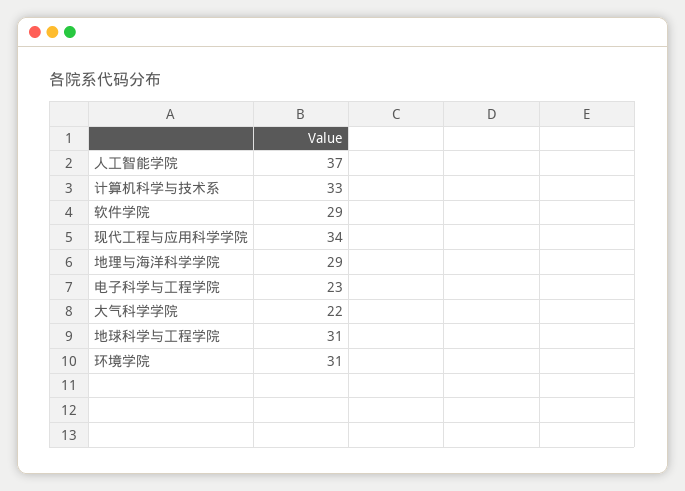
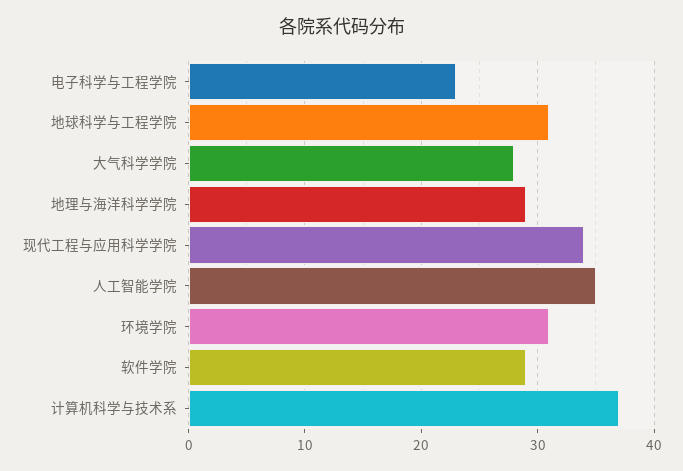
人工智能学院: 37 -> 35
计算机科学与技术系: 33 -> 37
大气科学学院: 22 -> 28

